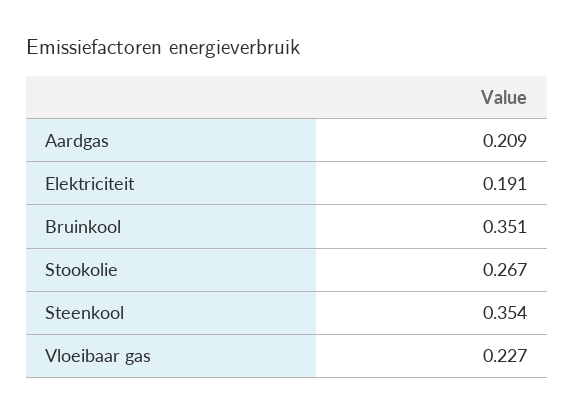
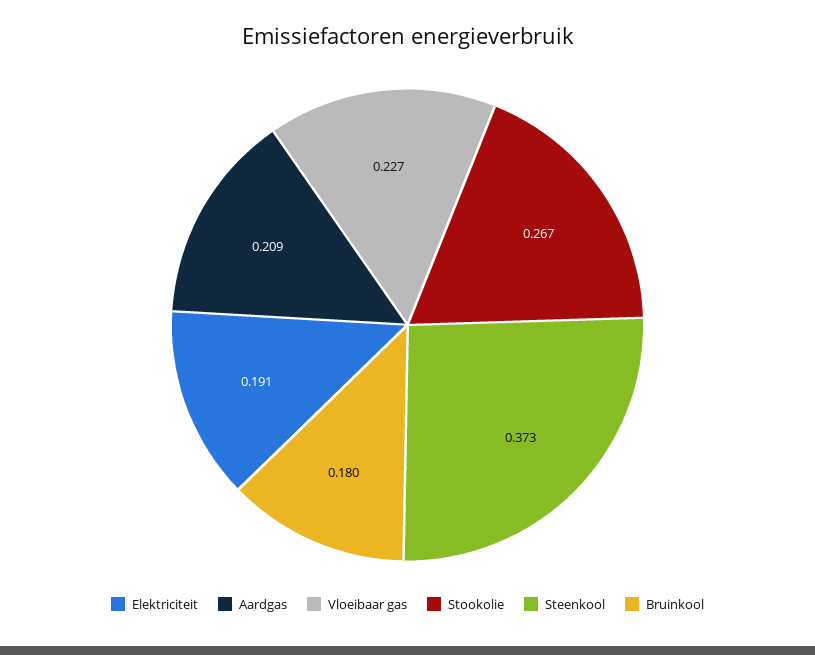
Bruinkool: 0.351 -> 0.18
Steenkool: 0.354 -> 0.373

